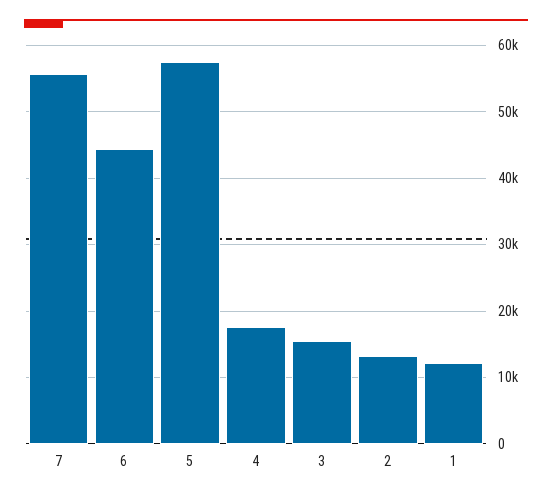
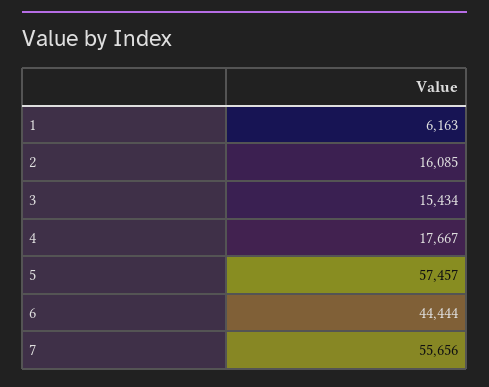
2: 13000 -> 16085
1: 12000 -> 6163

